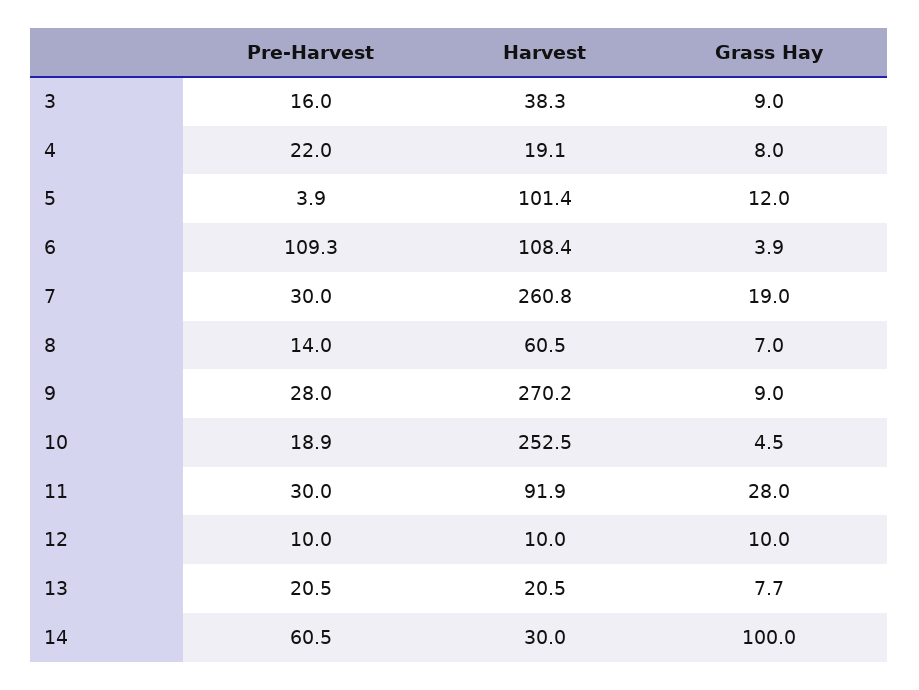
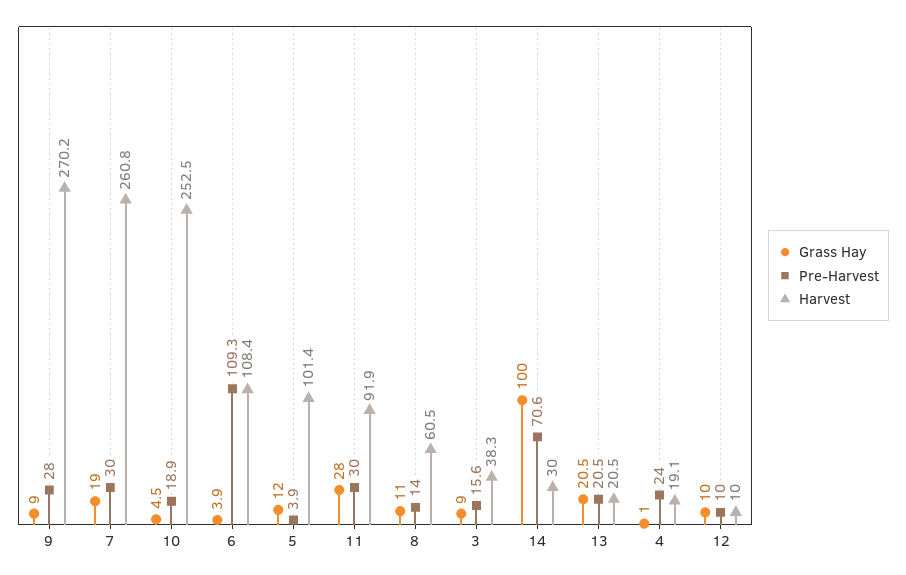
Pre-Harvest, 3: 16 -> 15.6
Pre-Harvest, 4: 22 -> 24
Grass Hay, 4: 8 -> 1
Grass Hay, 8: 7 -> 11
Grass Hay, 13: 7.7 -> 20.5
Pre-Harvest, 14: 60.5 -> 70.6

